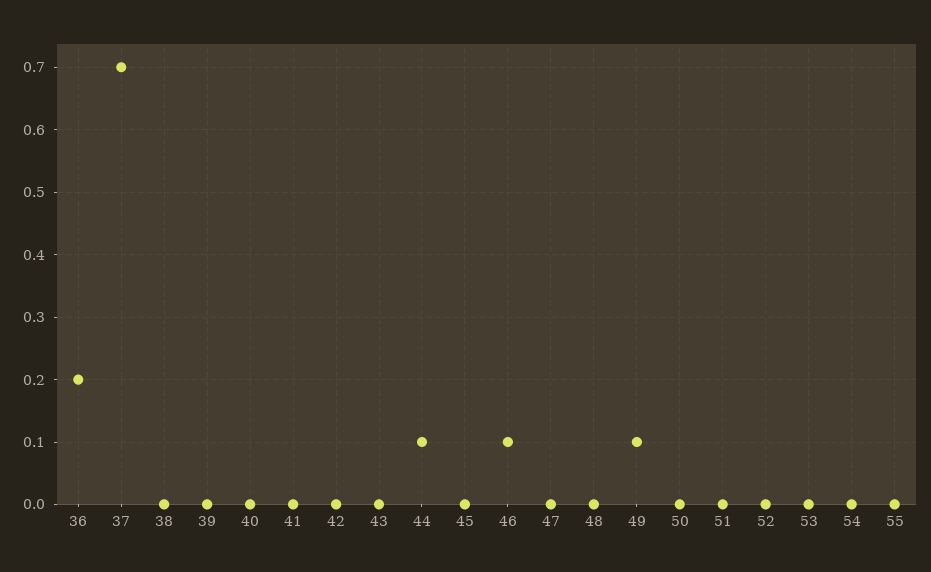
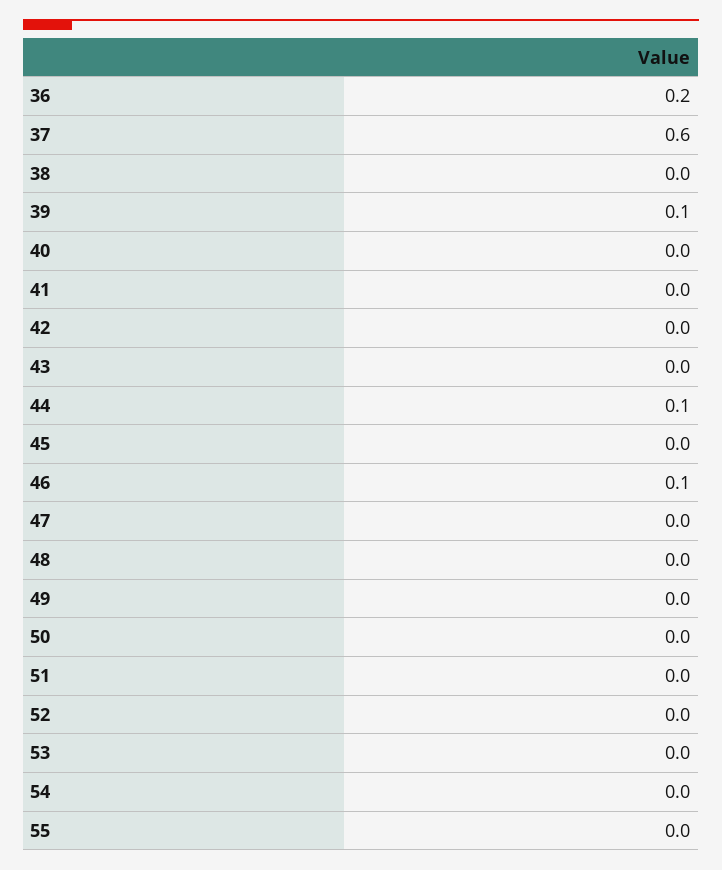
37: 0.7 -> 0.6
39: 0 -> 0.1
49: 0.1 -> 0

